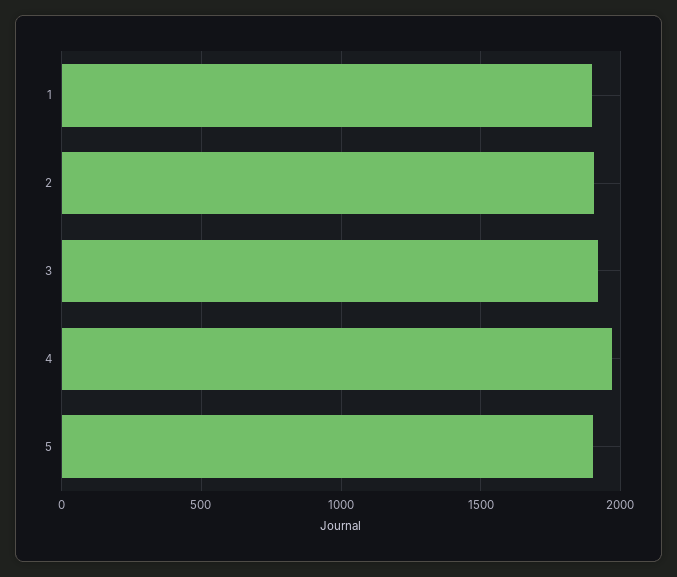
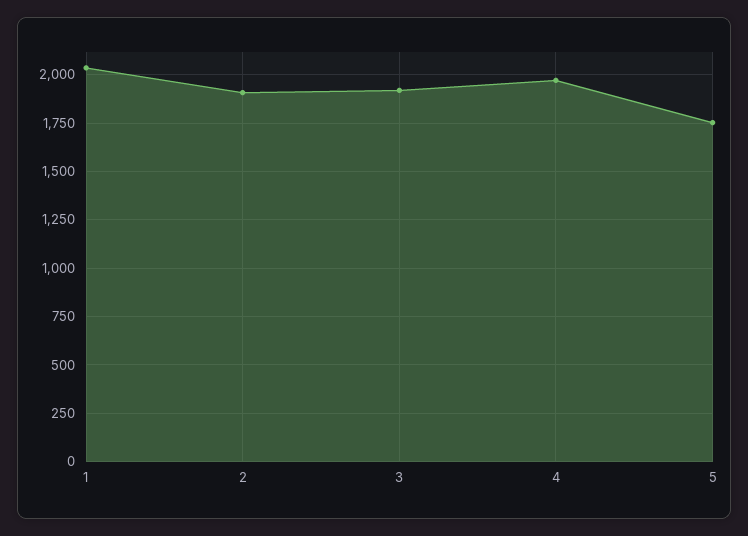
1: 1900 -> 2050
5: 1900 -> 1750

